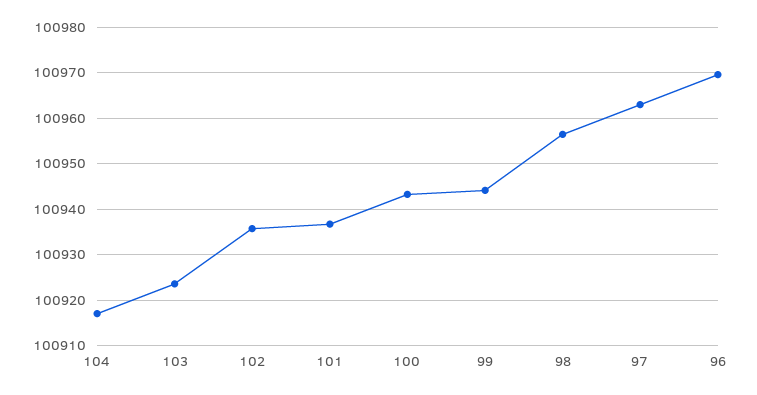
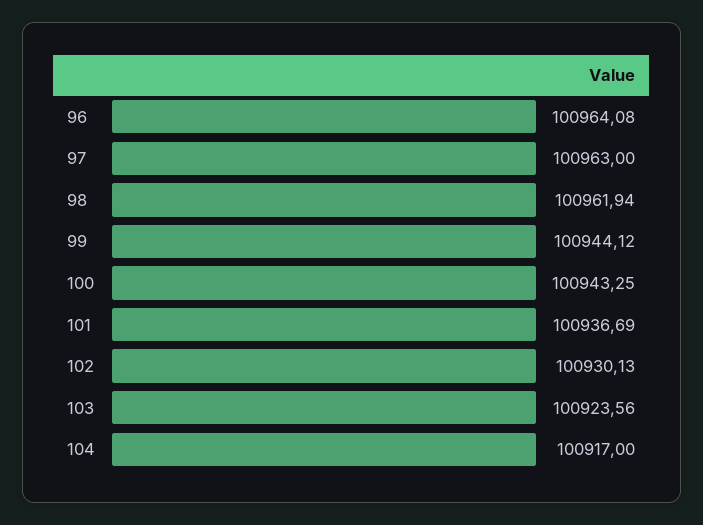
102: 100936 -> 100930.13
98: 100956 -> 100961.94
96: 100970 -> 100964.08

